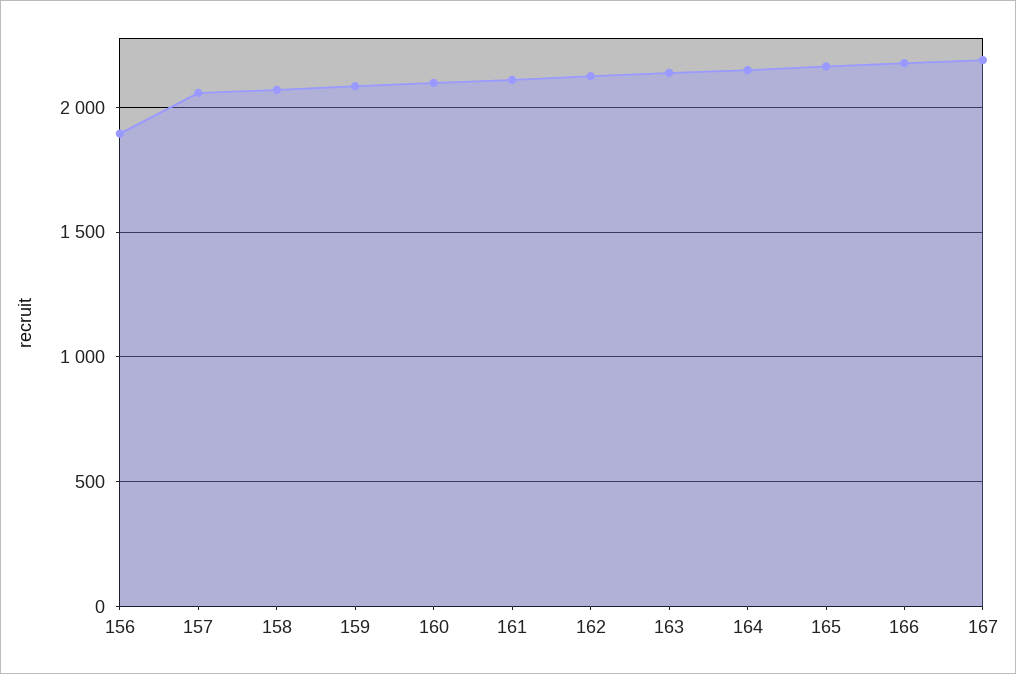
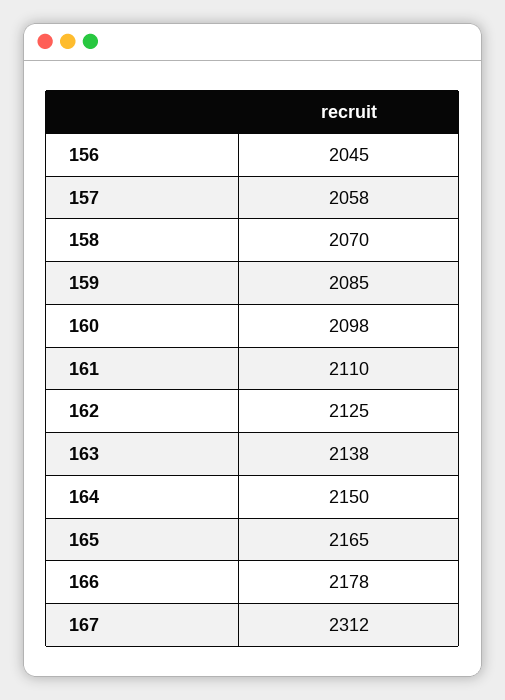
156: 1900 -> 2045
167: 2200 -> 2312

